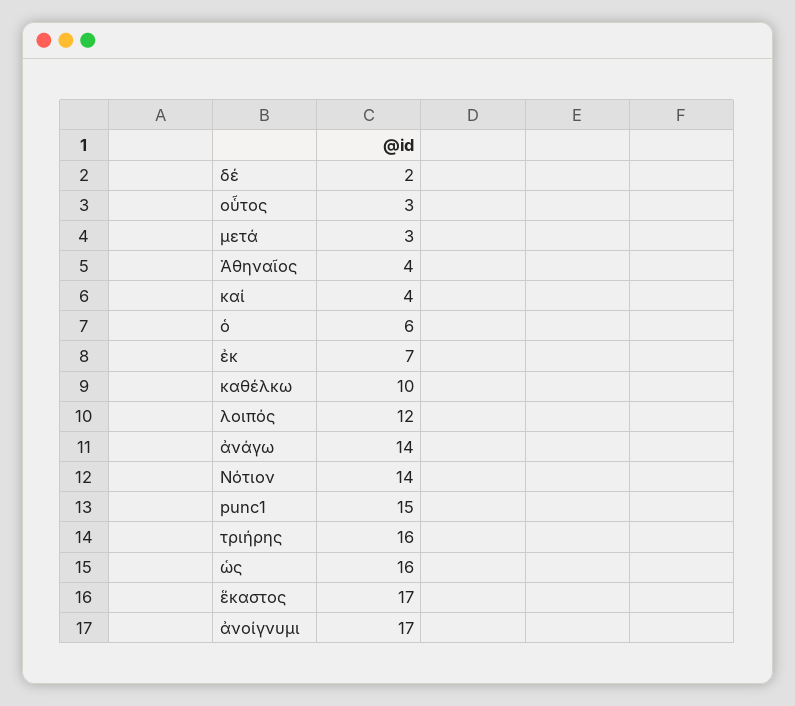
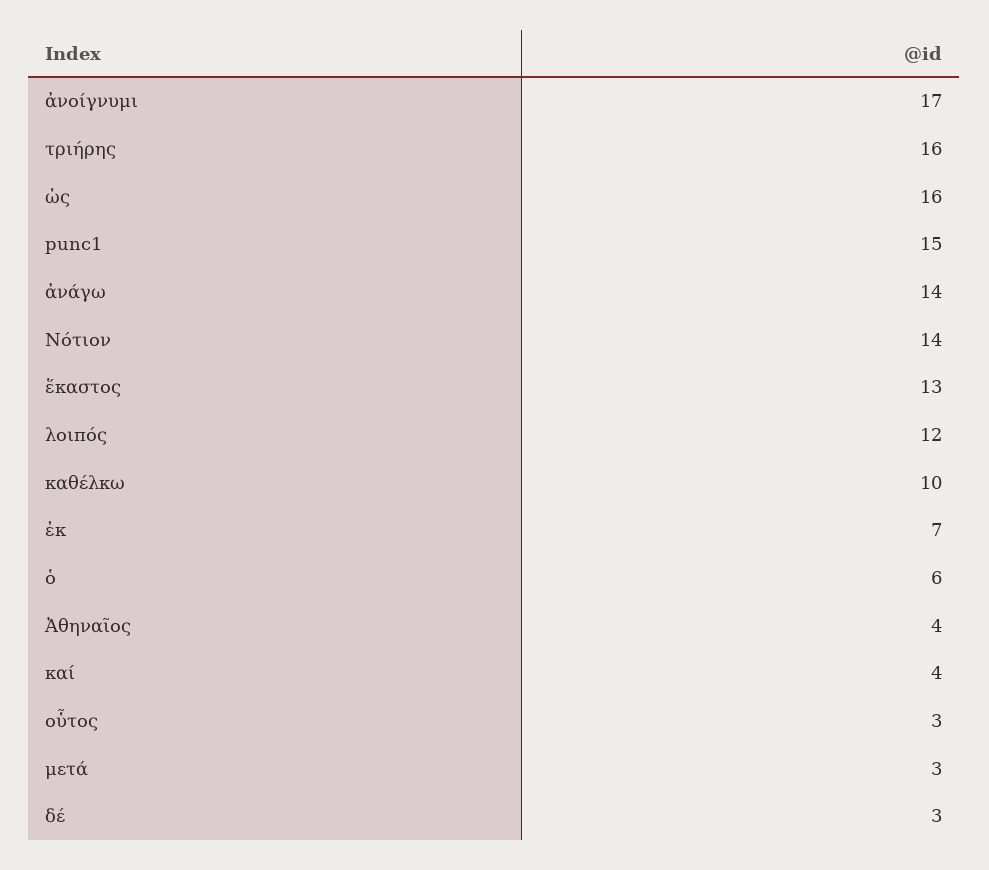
δέ: 2 -> 3
ἕκαστος: 17 -> 13

